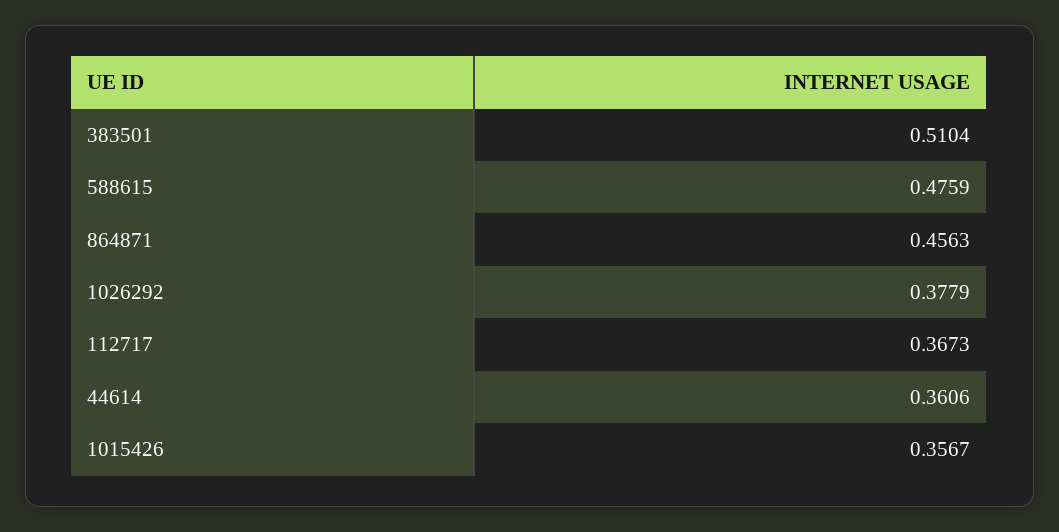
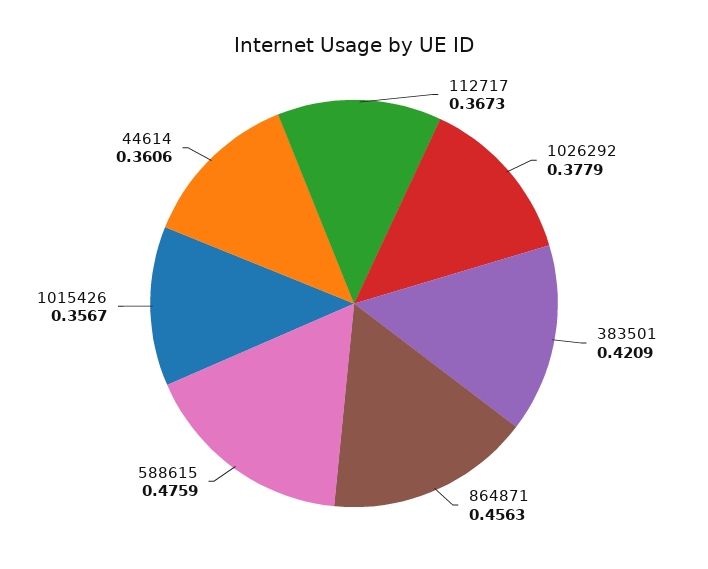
383501: 0.5104 -> 0.4209

